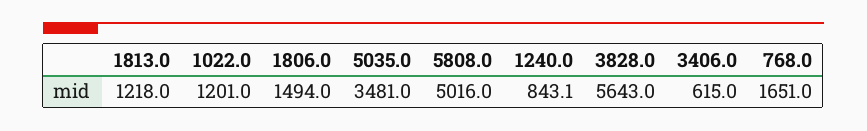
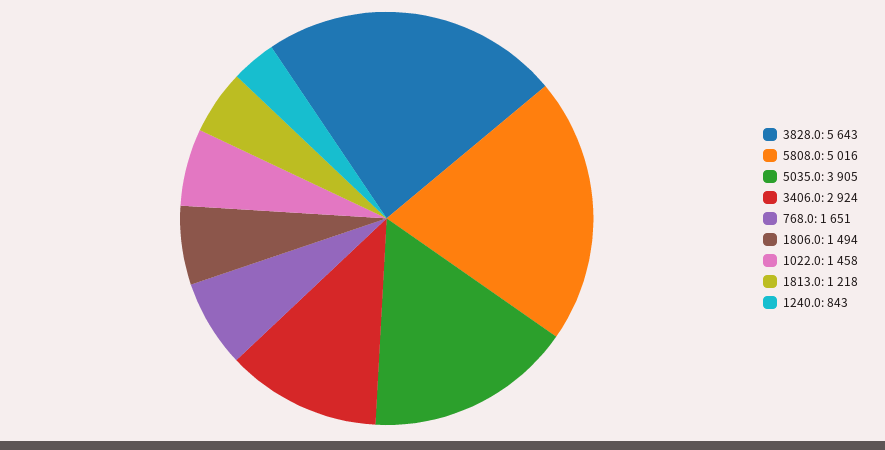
1022.0: 1201 -> 1458
5035.0: 3481 -> 3905
3406.0: 615 -> 2924

